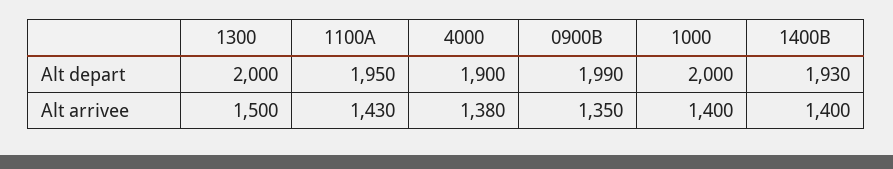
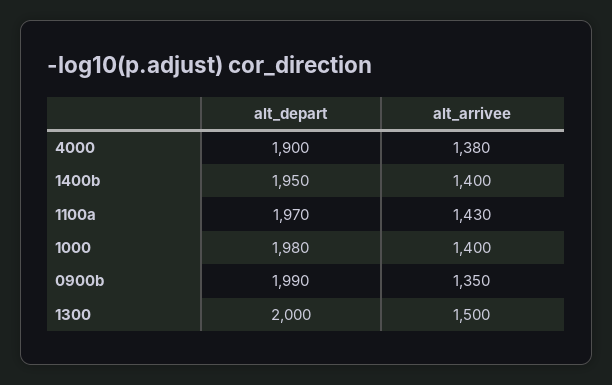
1100A, Alt depart: 1950 -> 1970
1000, Alt depart: 2000 -> 1980
1400B, Alt depart: 1930 -> 1950

